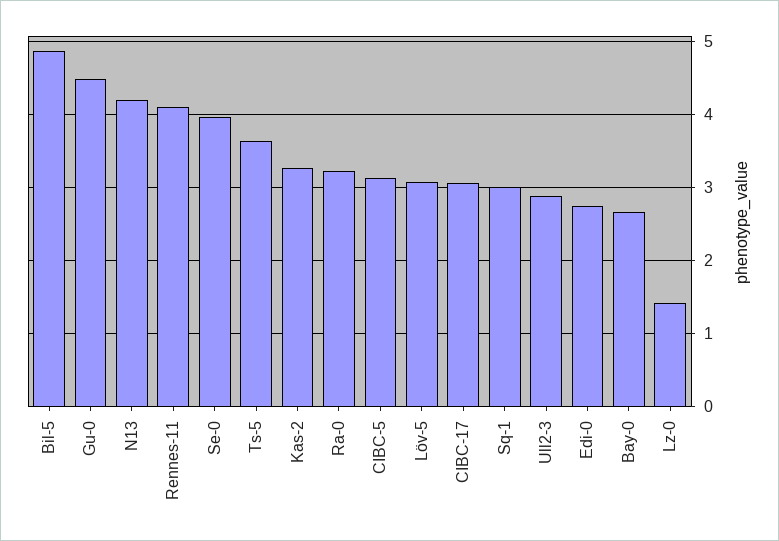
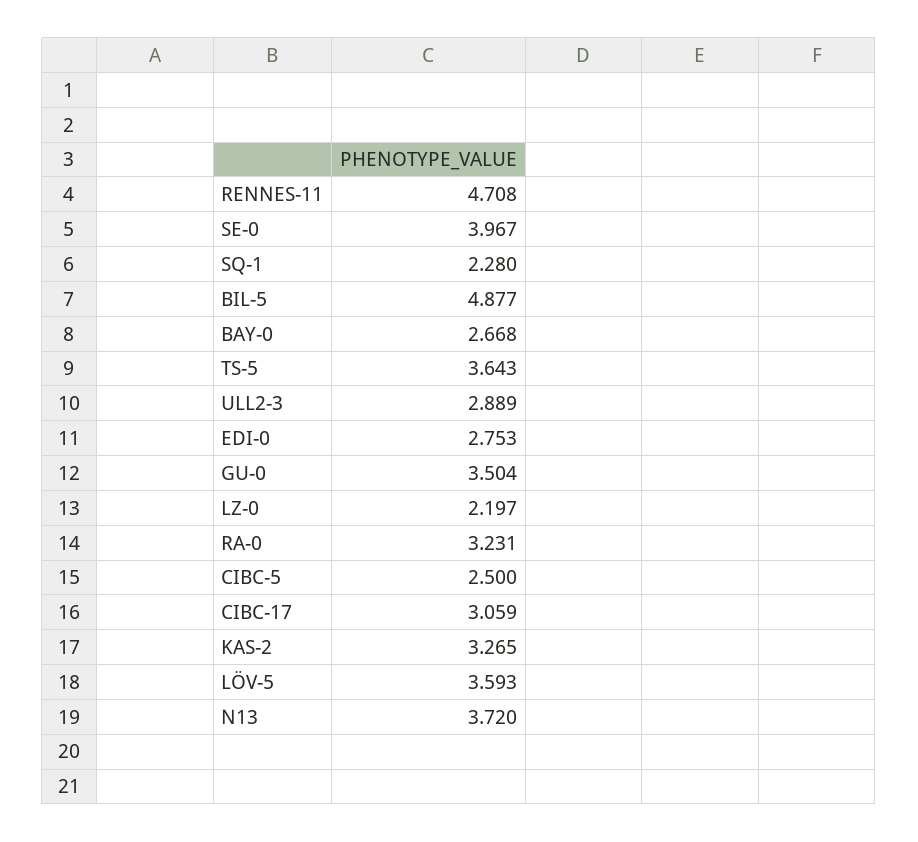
Gu-0: 4.5 -> 3.504
N13: 4.2 -> 3.72
Rennes-11: 4.1 -> 4.708
CIBC-5: 3.1 -> 2.5
Löv-5: 3.1 -> 3.593
Sq-1: 3 -> 2.28
Lz-0: 1.4 -> 2.197

